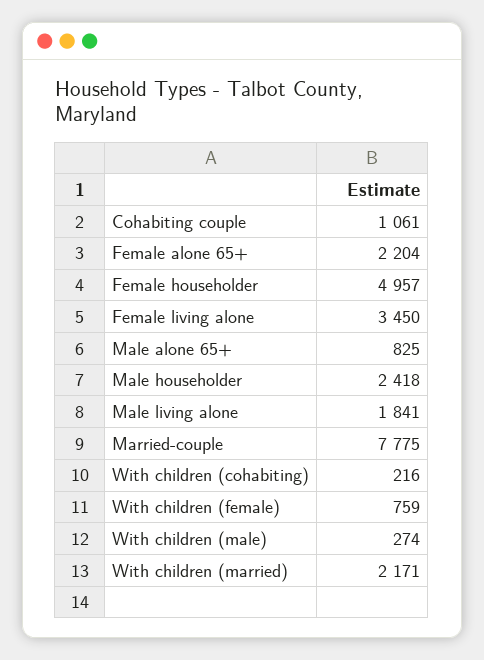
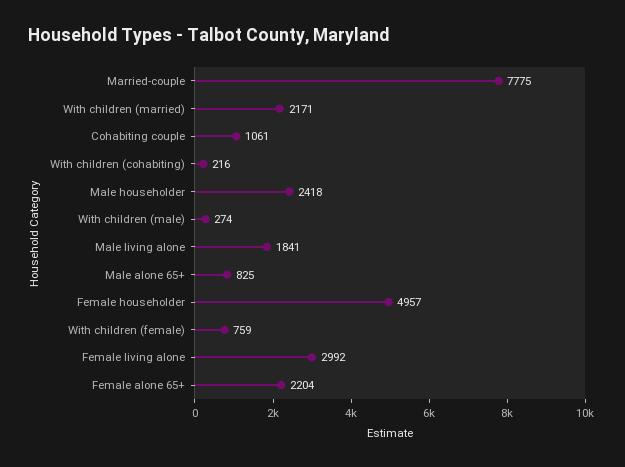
Female living alone: 3450 -> 2992

